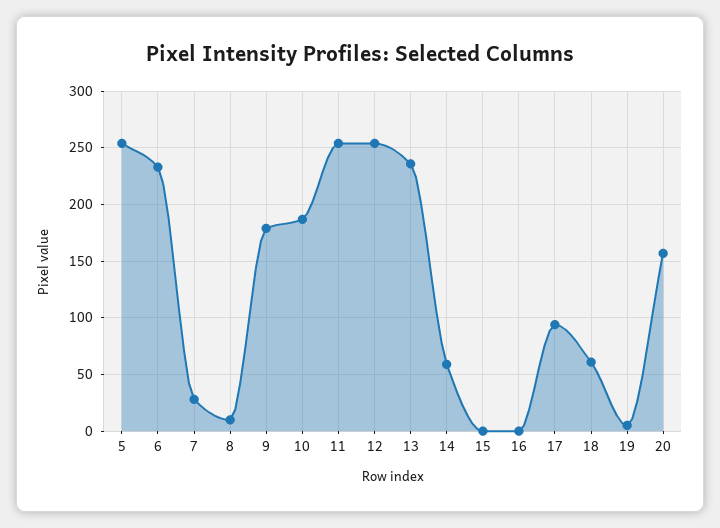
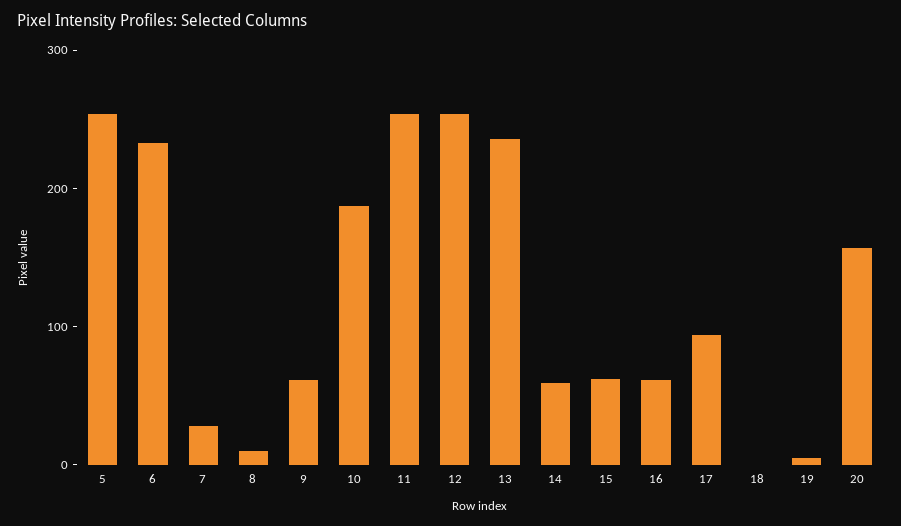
9: 180 -> 60
15: 0 -> 60
16: 0 -> 60
18: 60 -> 0

